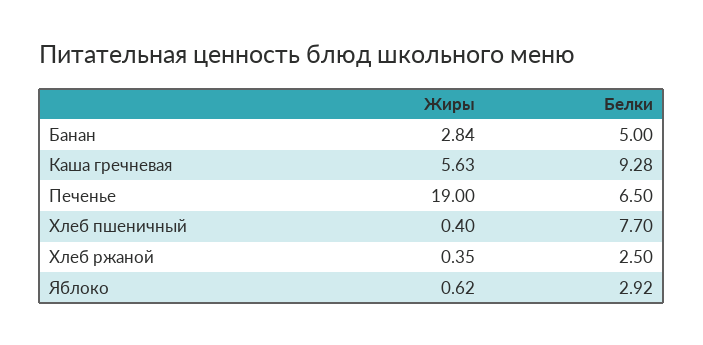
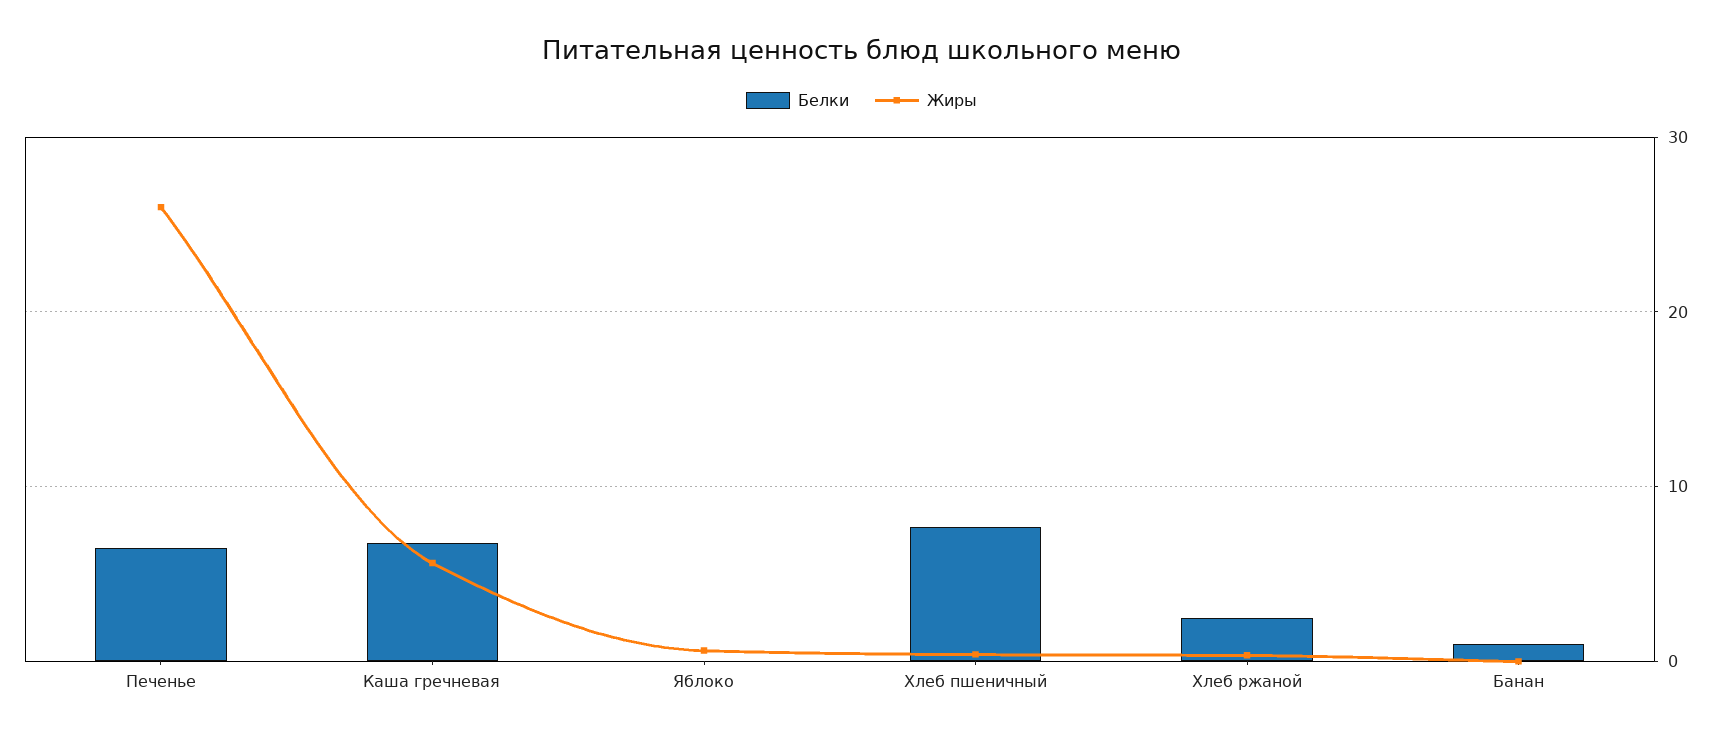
Жиры, Банан: 2.84 -> 0
Белки, Банан: 5 -> 1
Белки, Каша гречневая: 9.28 -> 7
Жиры, Печенье: 19 -> 26
Белки, Яблоко: 2.92 -> 0

